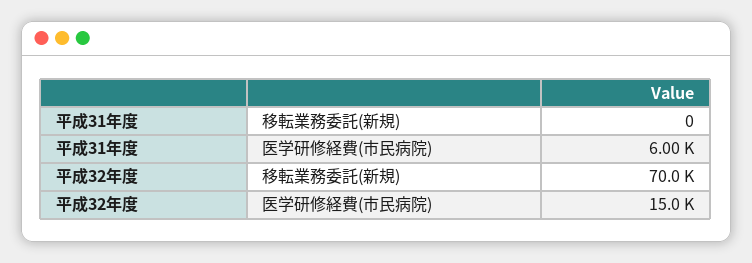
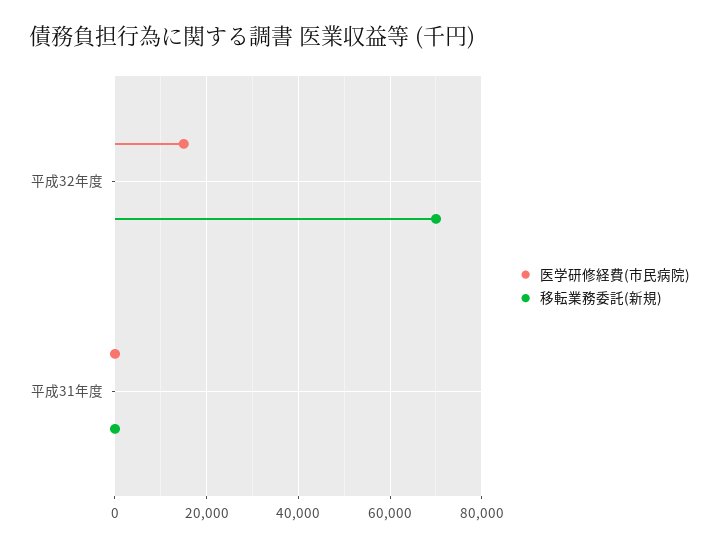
医学研修経費(市民病院), 平成31年度: 6000 -> 0

